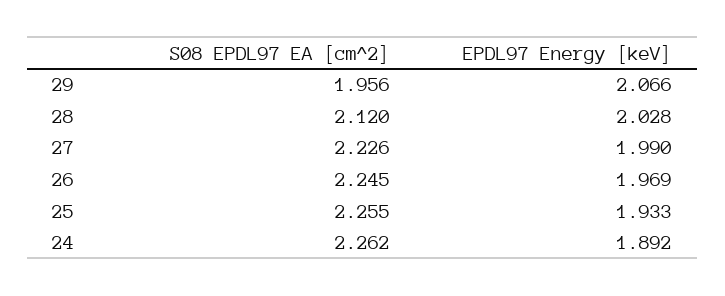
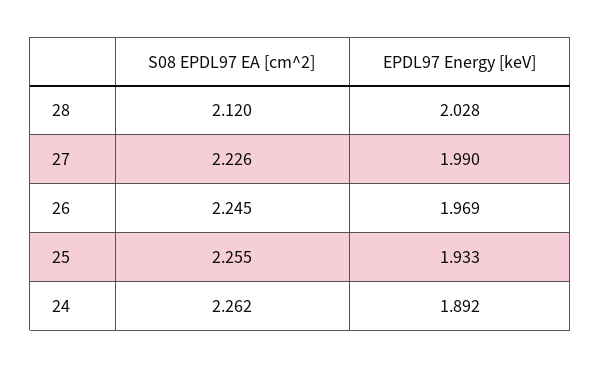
S08 EPDL97 EA [cm^2], 29: 1.956 -> none
EPDL97 Energy [keV], 29: 2.066 -> none

